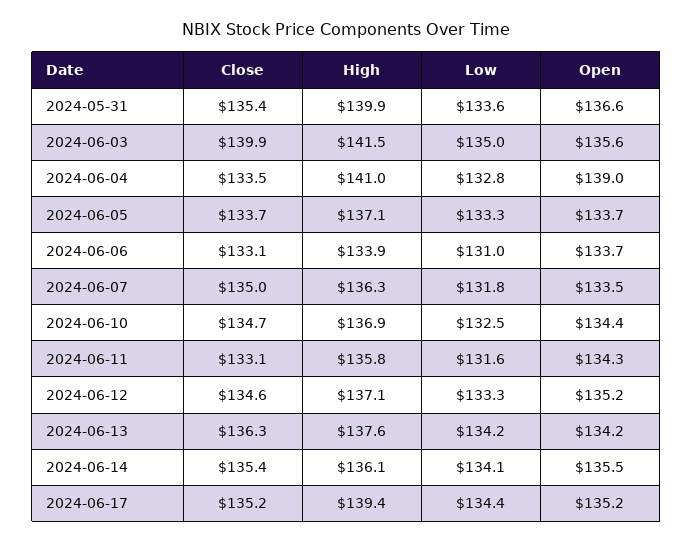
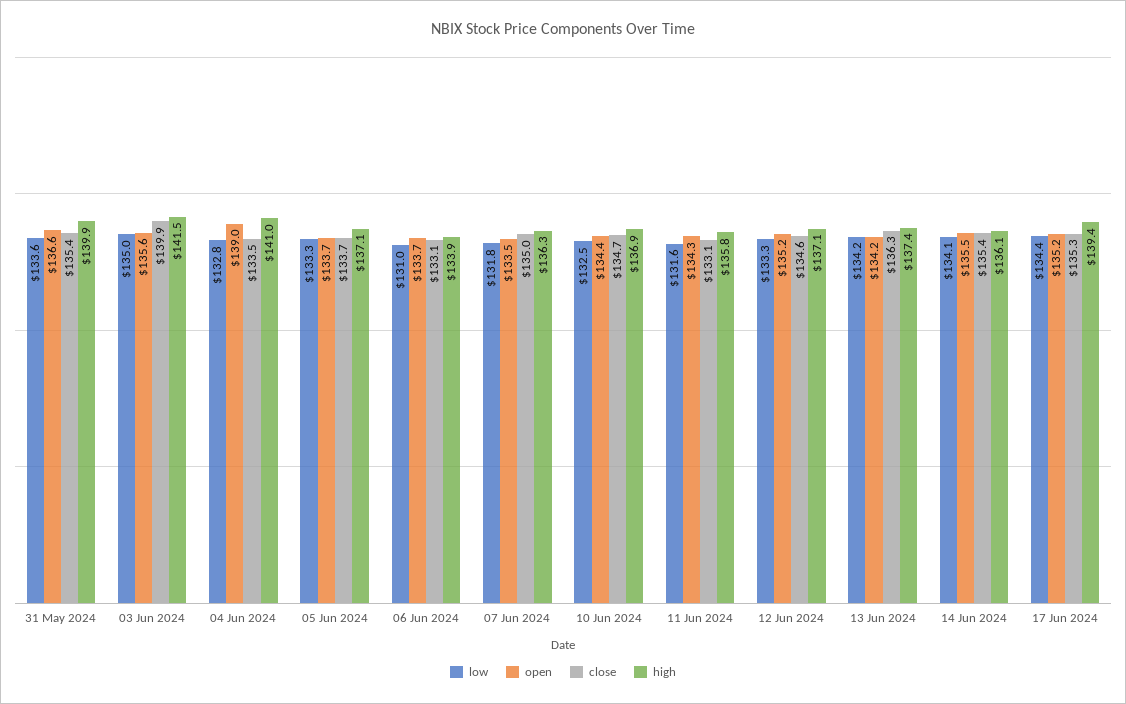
High, 2024-06-13: 137.6 -> 137.4
Close, 2024-06-17: 135.2 -> 135.3

